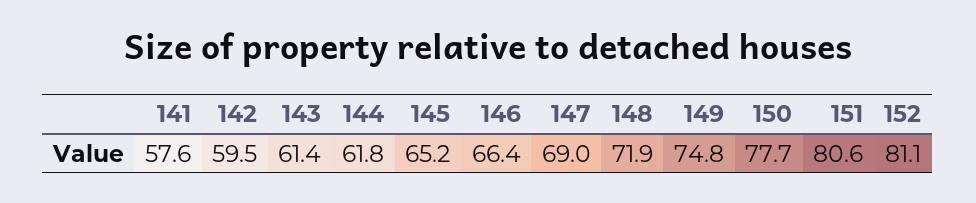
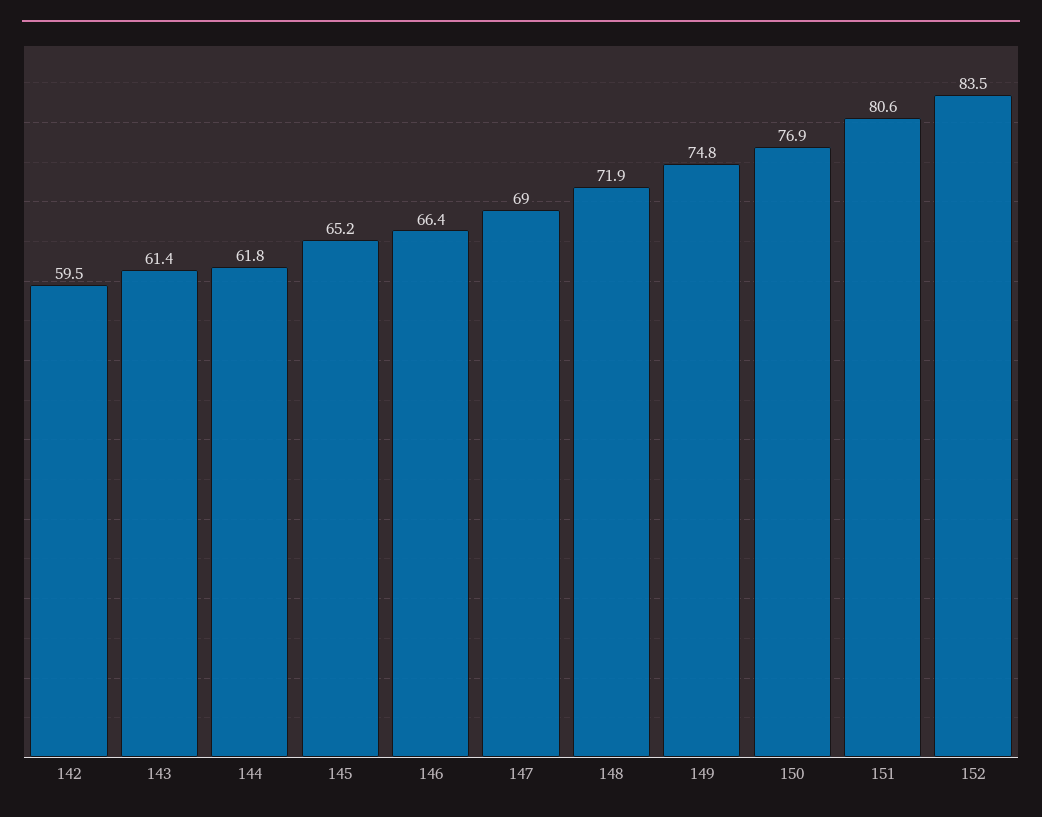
141: 57.6 -> none
150: 77.7 -> 76.9
152: 81.1 -> 83.5

